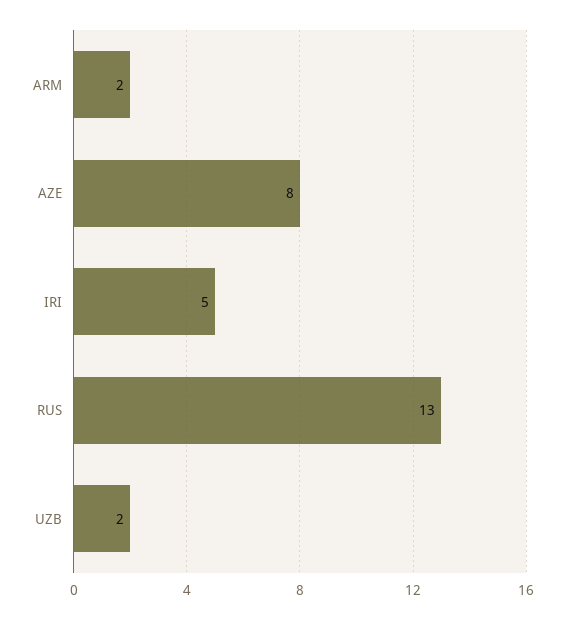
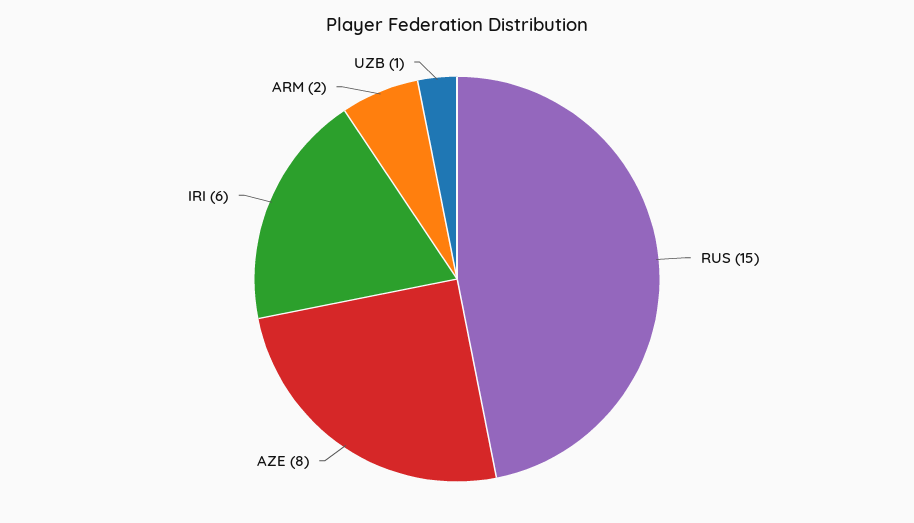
IRI: 5 -> 6
RUS: 13 -> 15
UZB: 2 -> 1

